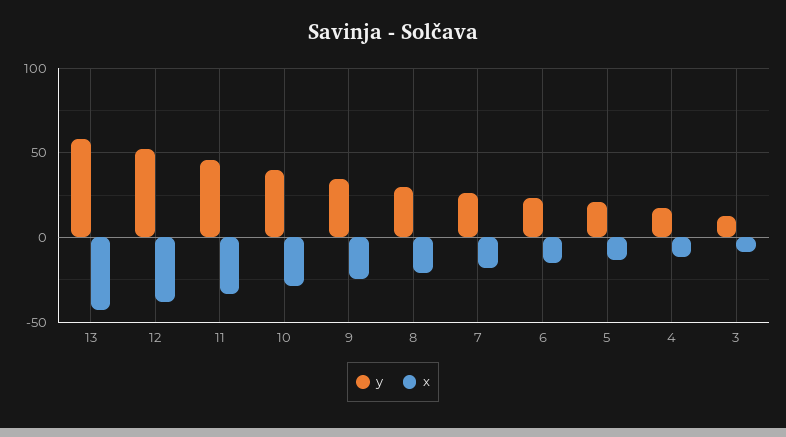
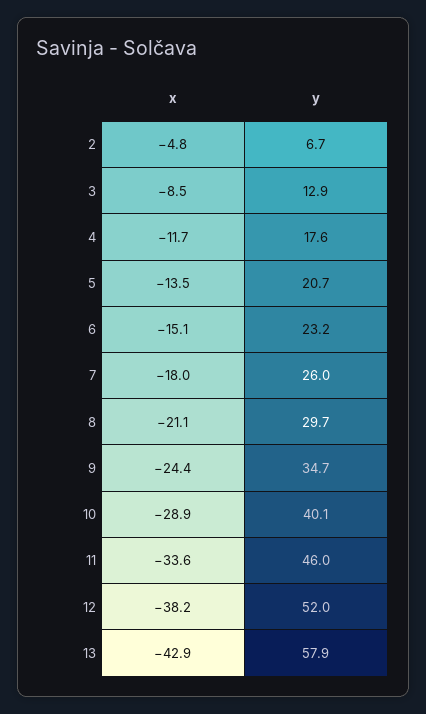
x, 2: none -> -4.8
y, 2: none -> 6.7

